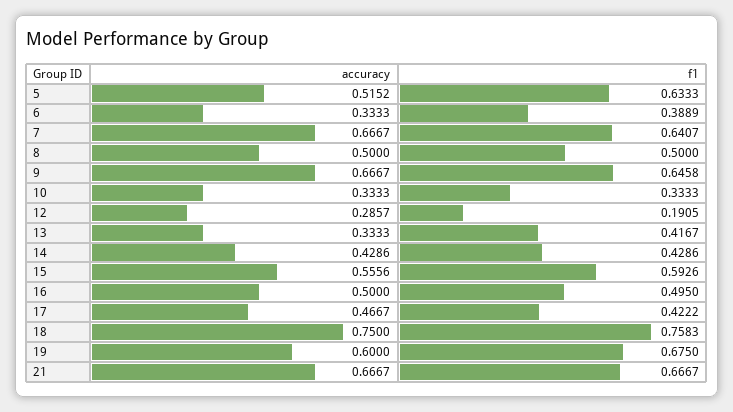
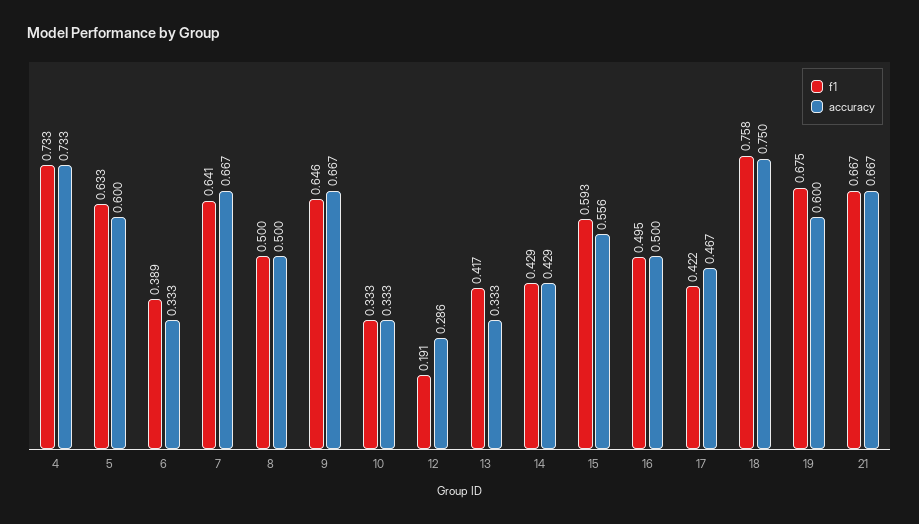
accuracy, 5: 0.5152 -> 0.6
f1, 4: none -> 0.733
accuracy, 4: none -> 0.733

